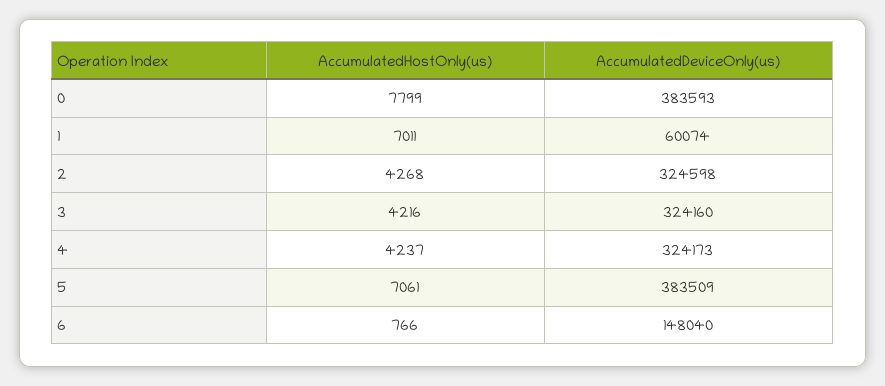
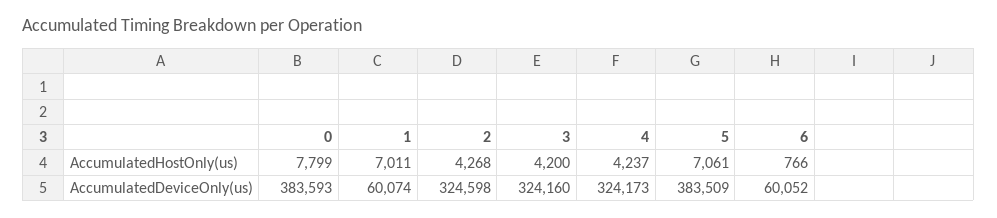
AccumulatedHostOnly(us), 3: 4216 -> 4200
AccumulatedDeviceOnly(us), 6: 148040 -> 60052

